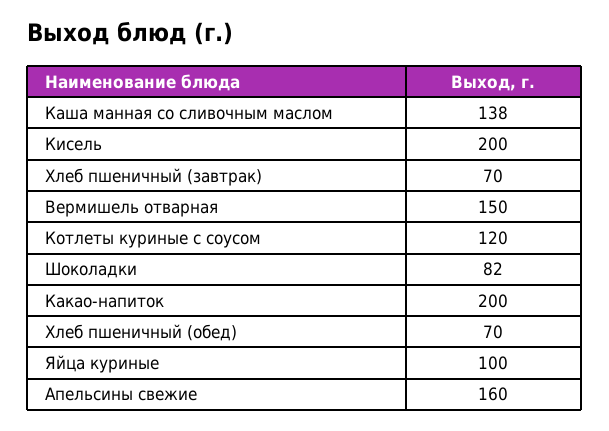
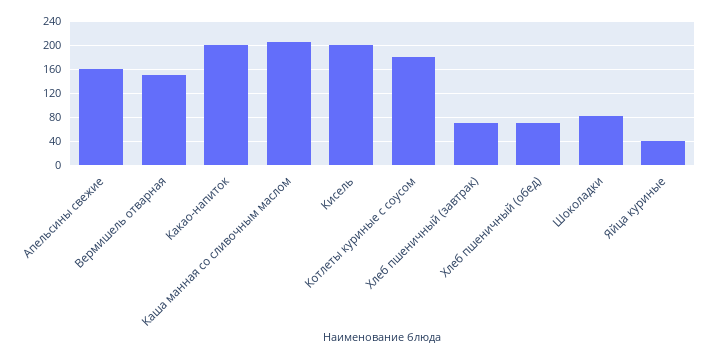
Каша манная со сливочным маслом: 138 -> 200
Котлеты куриные с соусом: 120 -> 180
Яйца куриные: 100 -> 40

